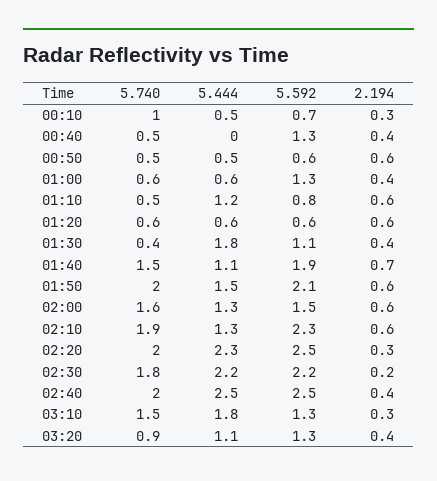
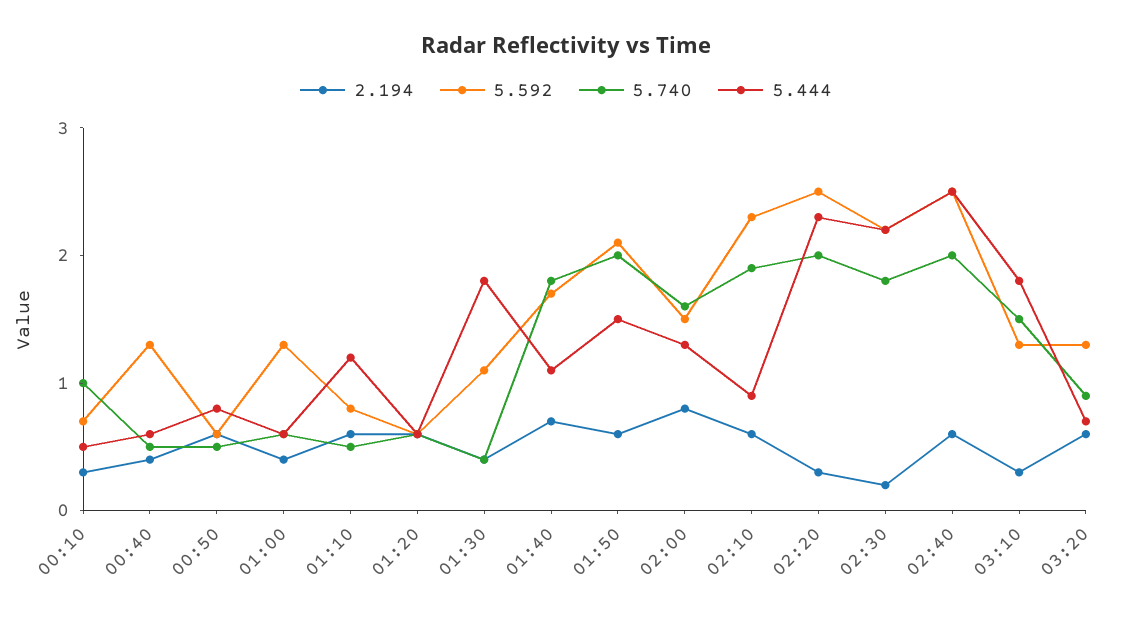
5.444, 00:40: 0 -> 0.6
5.444, 00:50: 0.5 -> 0.8
5.740, 01:40: 1.5 -> 1.8
5.592, 01:40: 1.9 -> 1.7
2.194, 02:00: 0.6 -> 0.8
5.444, 02:10: 1.3 -> 0.9
2.194, 02:40: 0.4 -> 0.6
5.444, 03:20: 1.1 -> 0.7
2.194, 03:20: 0.4 -> 0.6

